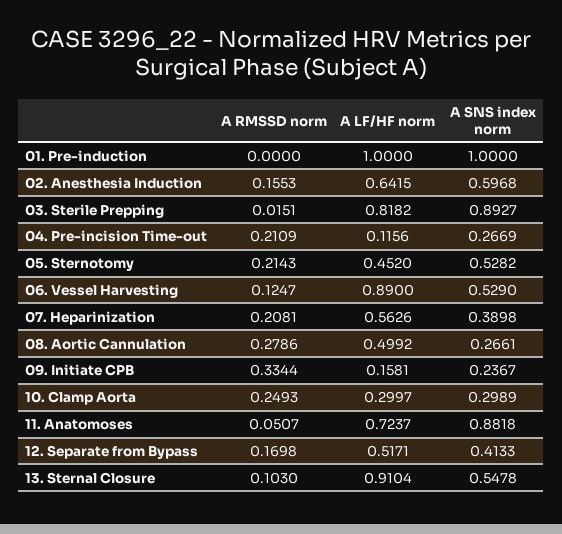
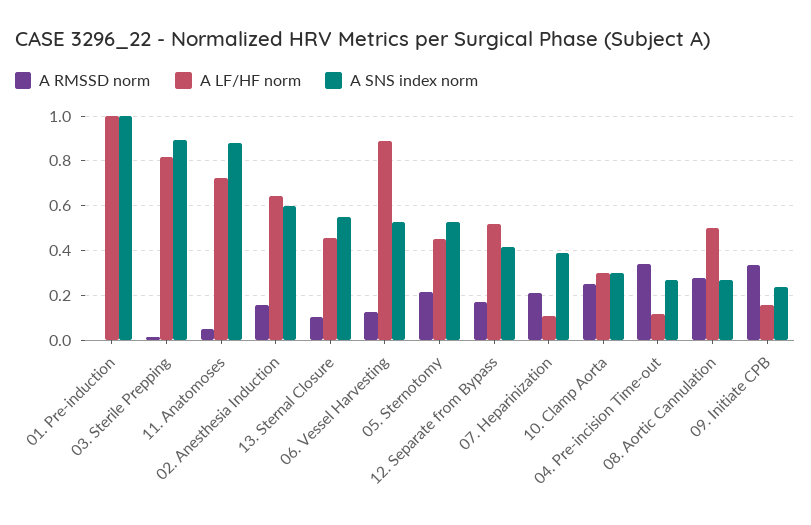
A RMSSD norm, 04. Pre-incision Time-out: 0.2109 -> 0.35
A LF/HF norm, 07. Heparinization: 0.5626 -> 0.1
A LF/HF norm, 13. Sternal Closure: 0.9104 -> 0.45

